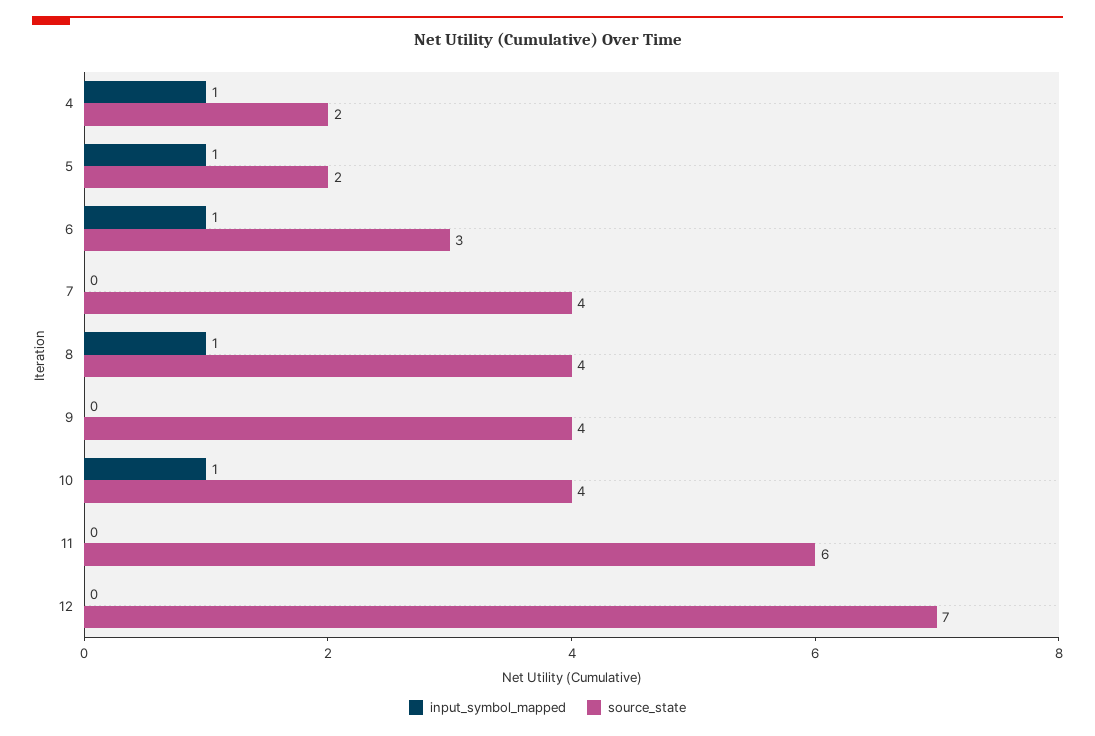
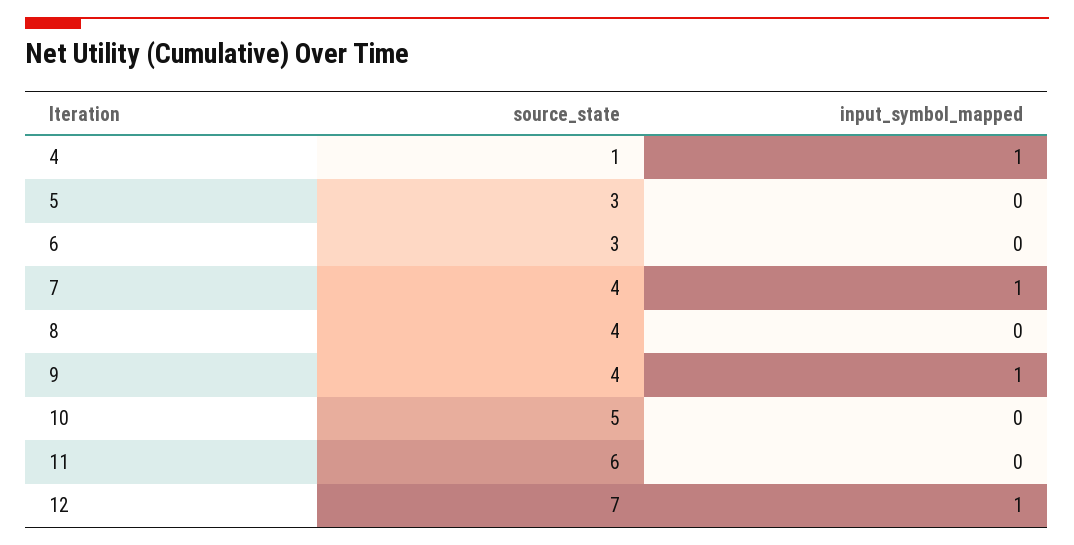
source_state, 4: 2 -> 1
input_symbol_mapped, 5: 1 -> 0
source_state, 5: 2 -> 3
input_symbol_mapped, 6: 1 -> 0
input_symbol_mapped, 7: 0 -> 1
input_symbol_mapped, 8: 1 -> 0
input_symbol_mapped, 9: 0 -> 1
input_symbol_mapped, 10: 1 -> 0
source_state, 10: 4 -> 5
input_symbol_mapped, 12: 0 -> 1

